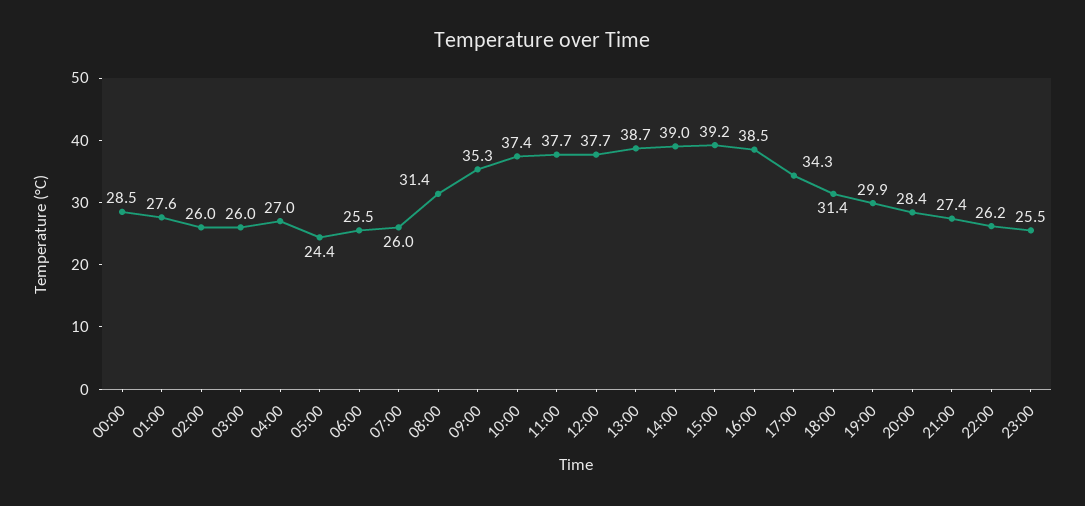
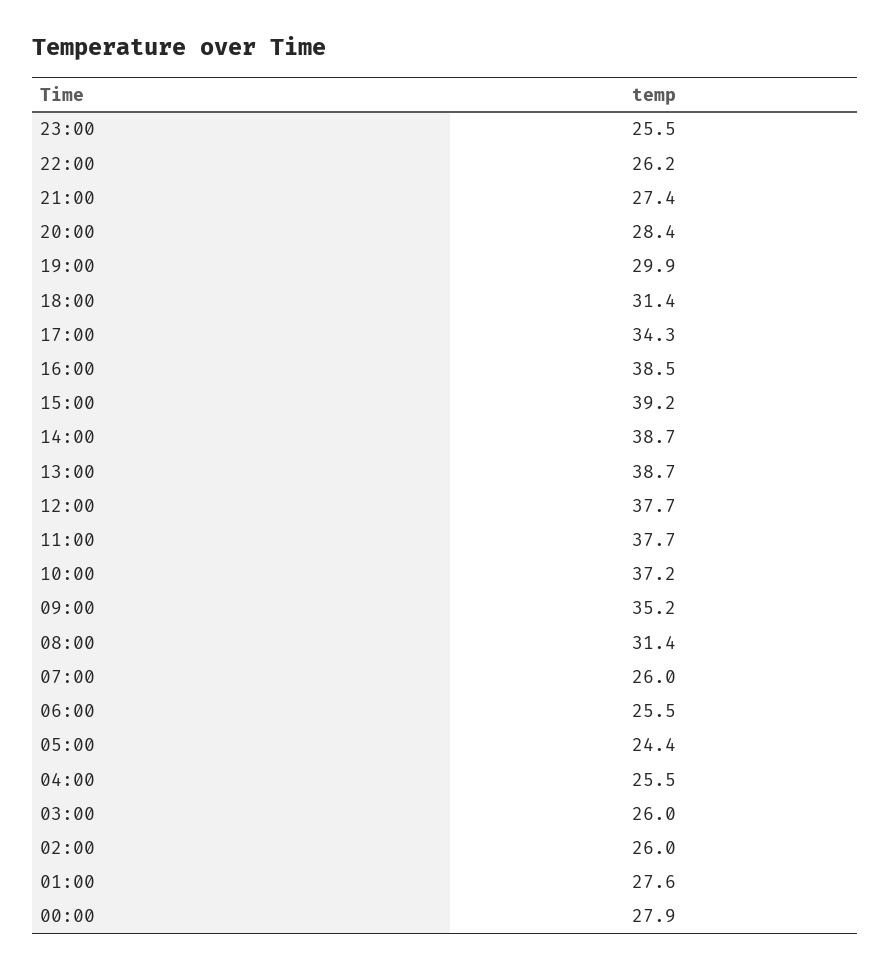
00:00: 28.5 -> 27.9
04:00: 27 -> 25.5
09:00: 35.3 -> 35.2
10:00: 37.4 -> 37.2
14:00: 39 -> 38.7

